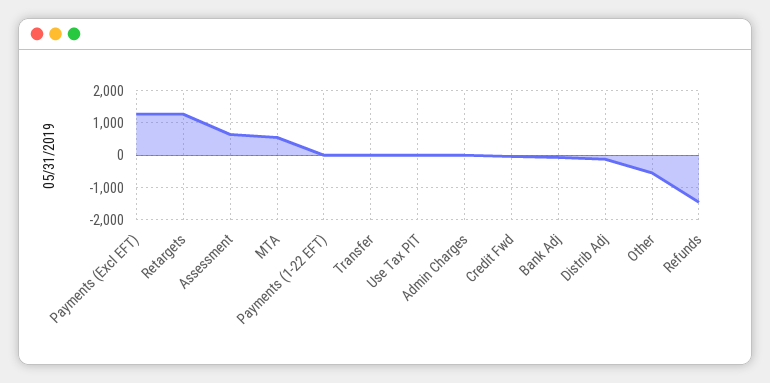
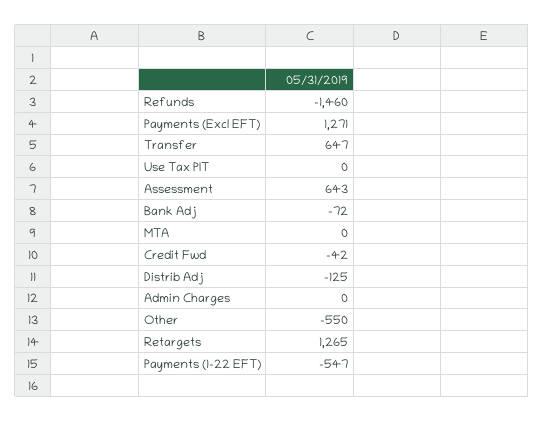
MTA: 600 -> 0
Payments (1-22 EFT): 0 -> -547
Transfer: 0 -> 647

